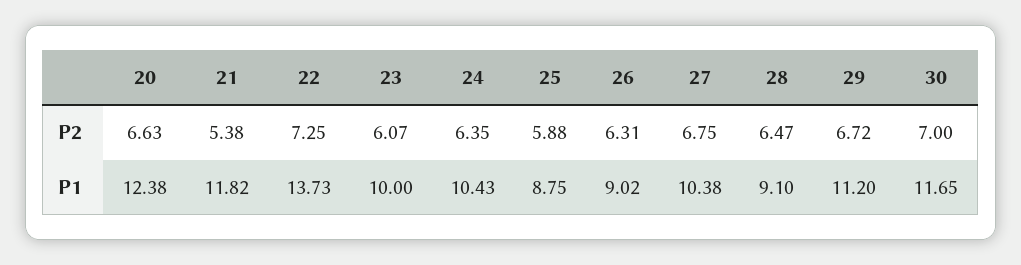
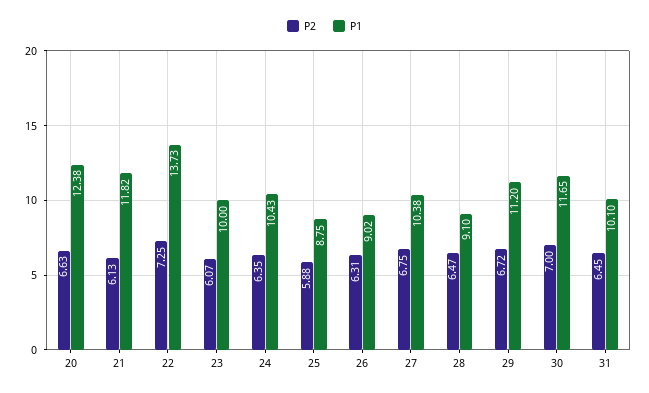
P2, 21: 5.38 -> 6.13
P2, 31: none -> 6.45
P1, 31: none -> 10.1

